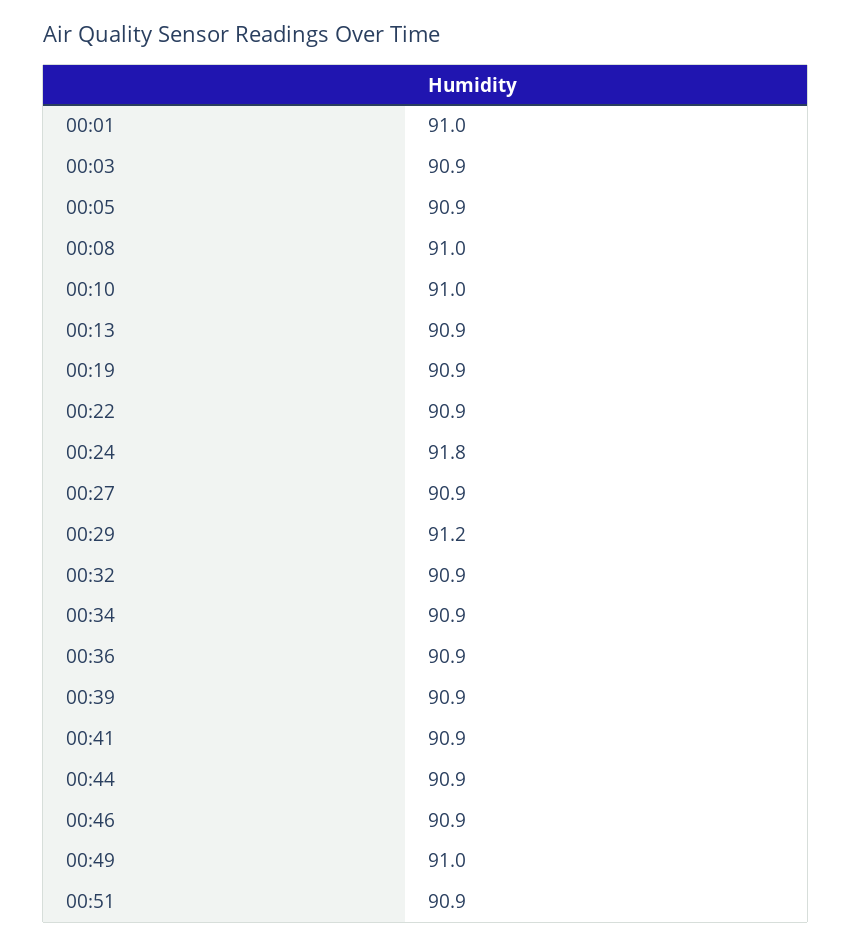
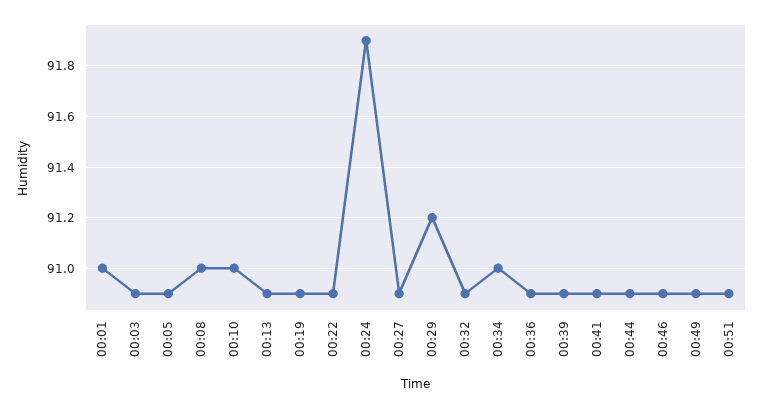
00:24: 91.8 -> 91.9
00:34: 90.9 -> 91
00:49: 91 -> 90.9

